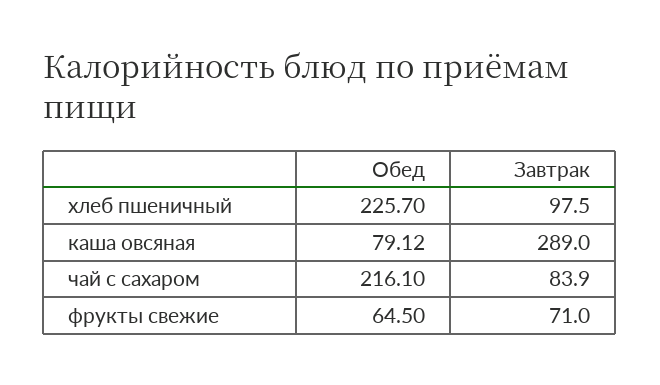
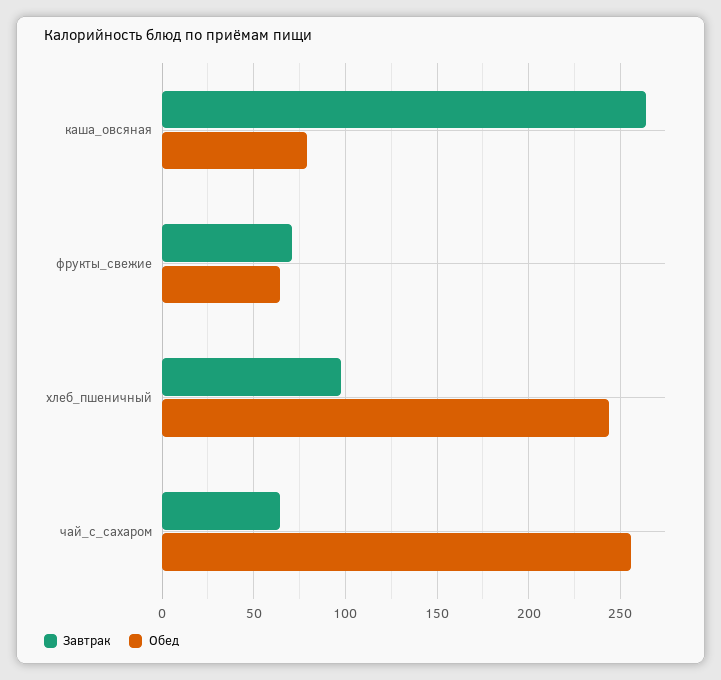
Обед, хлеб пшеничный: 225.7 -> 245
Завтрак, каша овсяная: 289 -> 265
Обед, чай с сахаром: 216.1 -> 255
Завтрак, чай с сахаром: 83.9 -> 65

